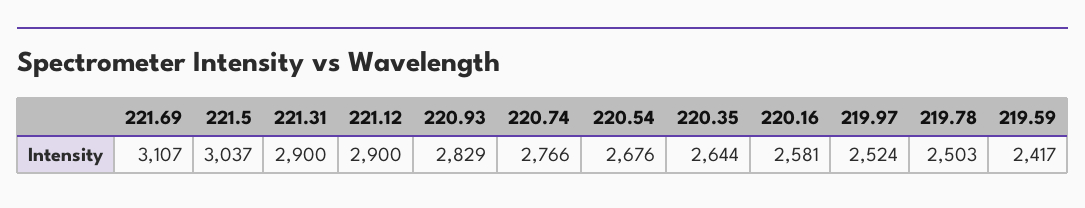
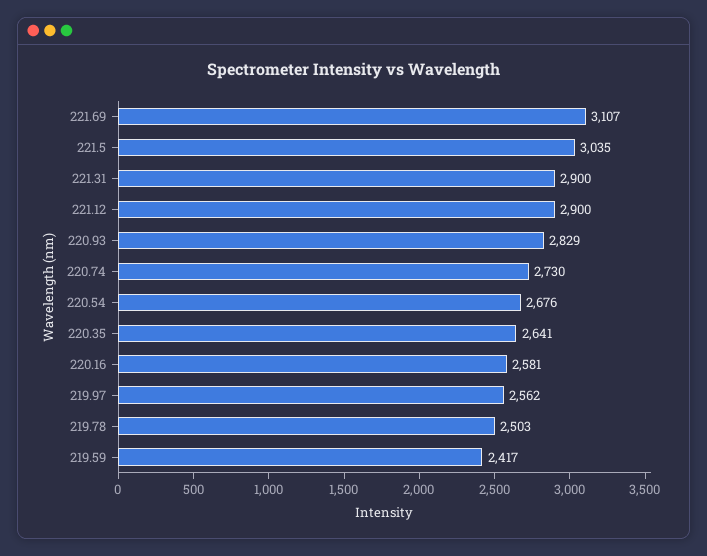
221.5: 3037 -> 3035
220.74: 2766 -> 2730
220.35: 2644 -> 2641
219.97: 2524 -> 2562

